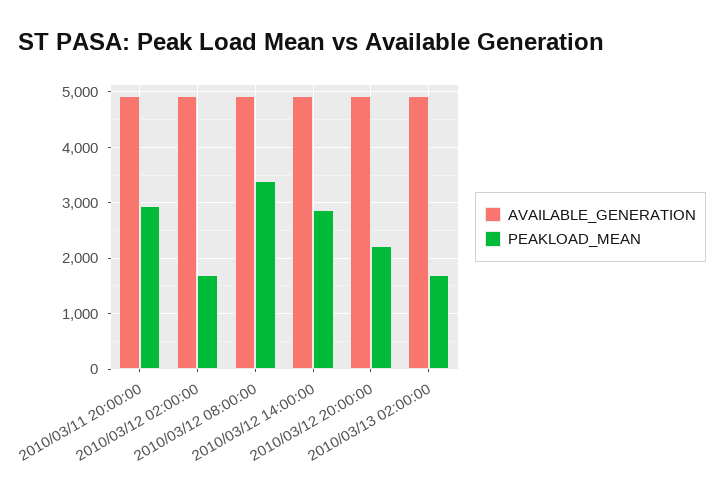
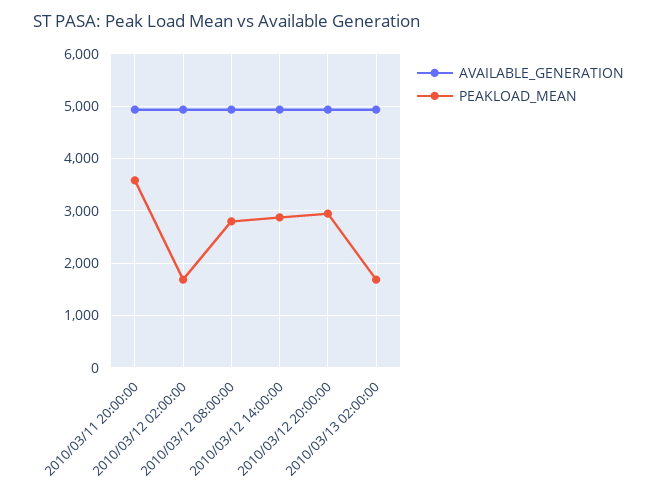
PEAKLOAD_MEAN, 2010/03/11 20:00:00: 3000 -> 3600
PEAKLOAD_MEAN, 2010/03/12 08:00:00: 3400 -> 2800
PEAKLOAD_MEAN, 2010/03/12 20:00:00: 2200 -> 3000

